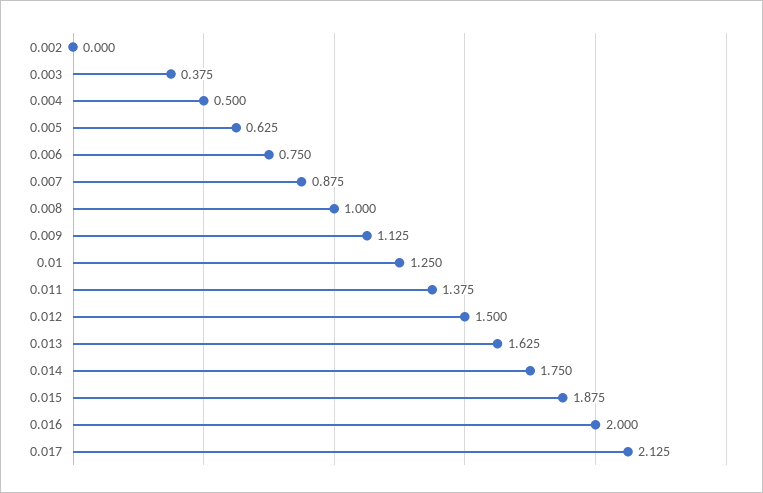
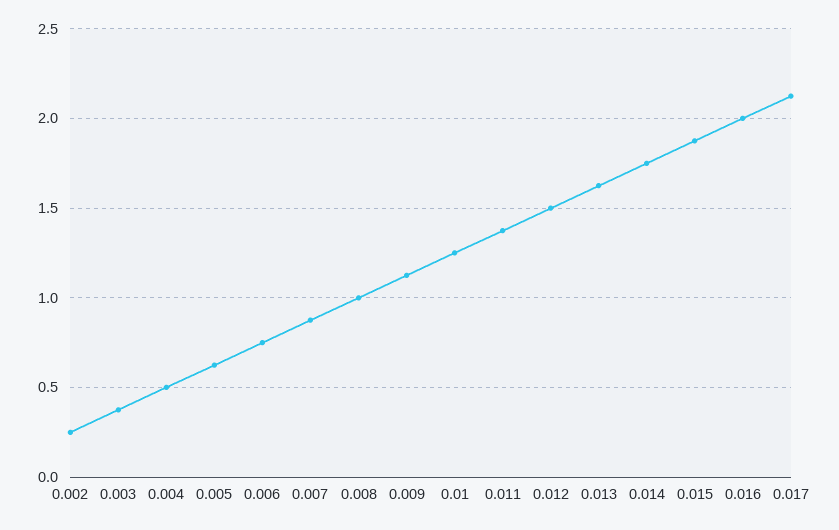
0.002: 0 -> 0.25

